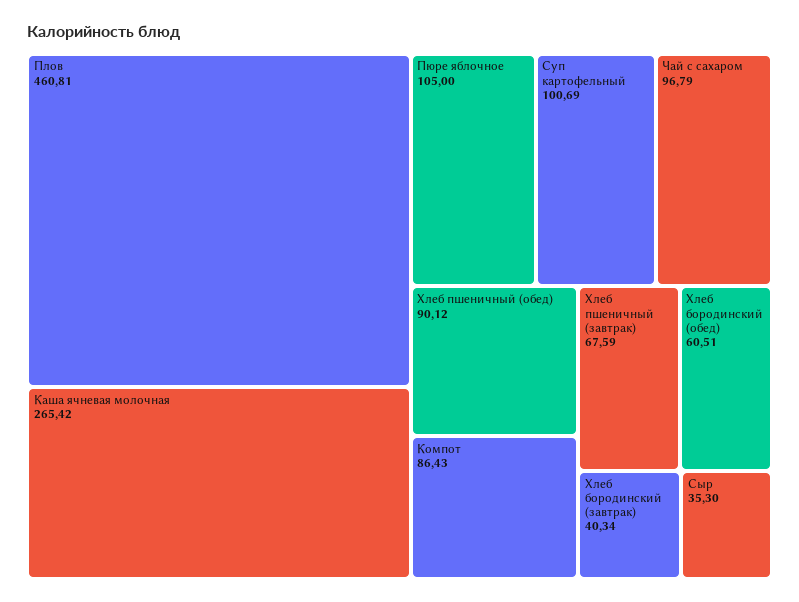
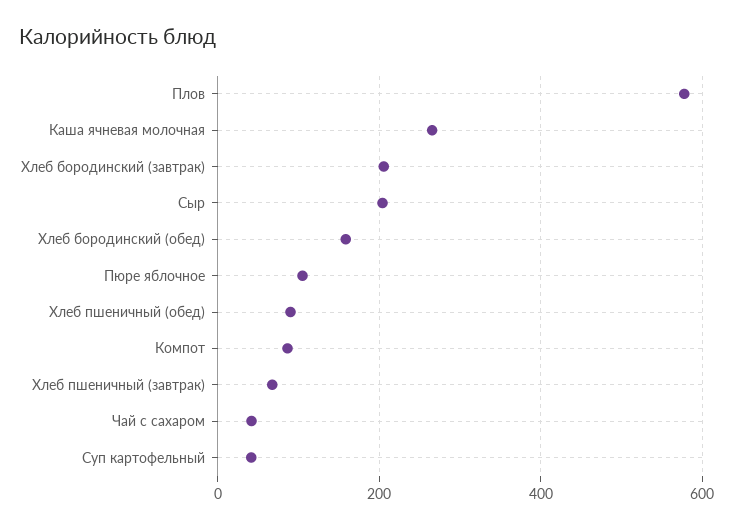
Плов: 460.81 -> 580
Суп картофельный: 100.69 -> 40
Чай с сахаром: 96.79 -> 40
Хлеб бородинский (обед): 60.51 -> 160
Хлеб бородинский (завтрак): 40.34 -> 200
Сыр: 35.3 -> 200

